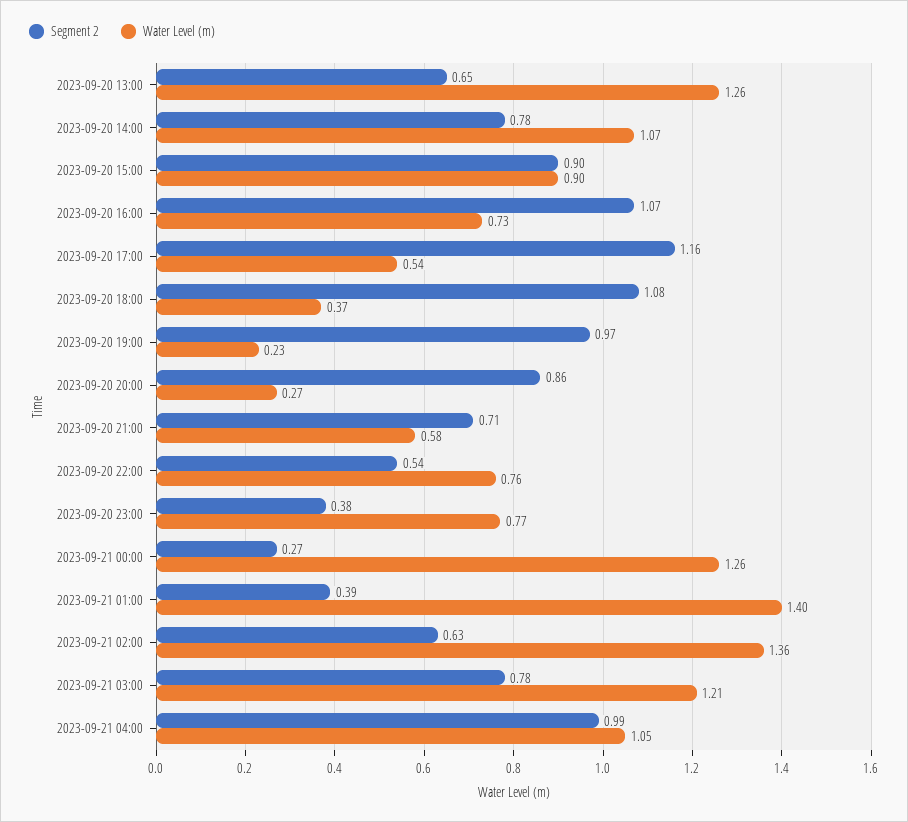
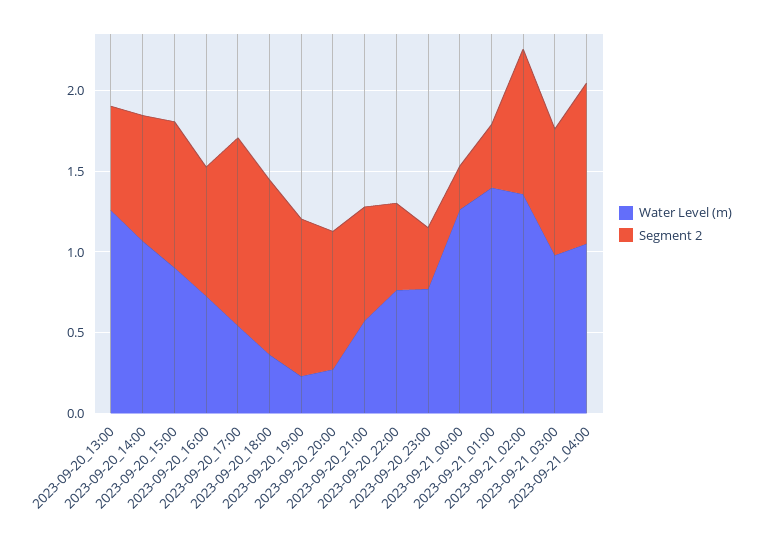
Segment 2, 2023-09-20 16:00: 1.07 -> 0.8
Segment 2, 2023-09-21 02:00: 0.63 -> 0.9
Water Level (m), 2023-09-21 03:00: 1.21 -> 1

